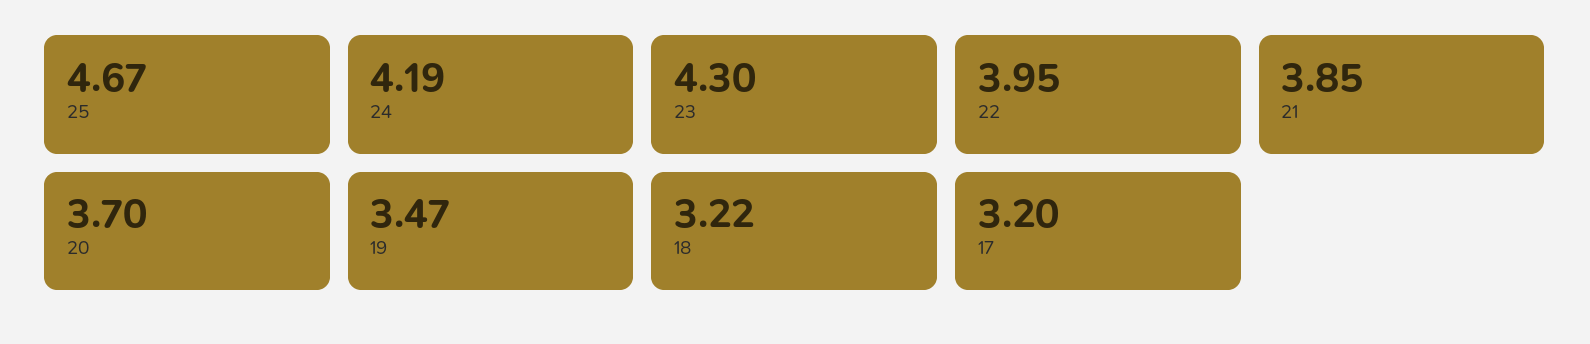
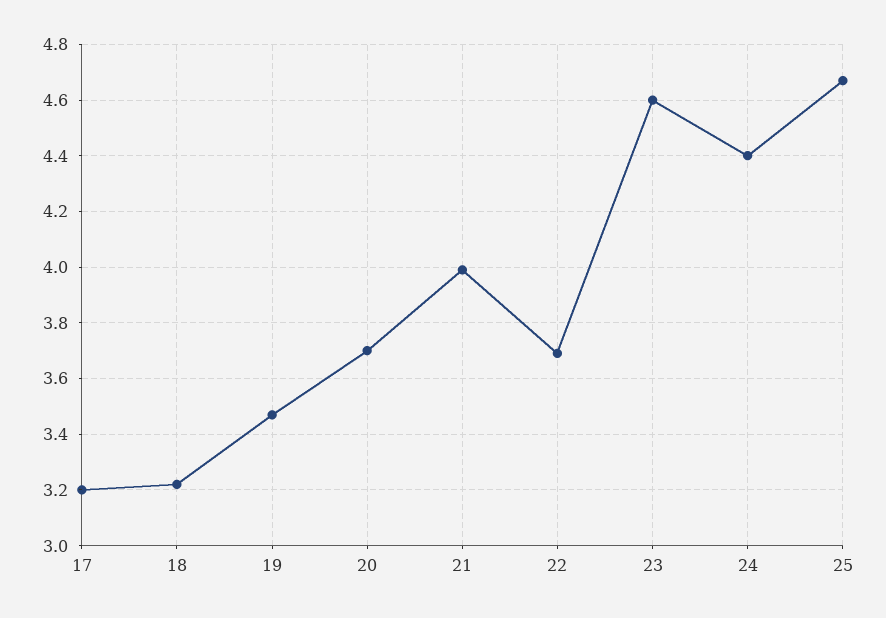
24: 4.19 -> 4.4
23: 4.3 -> 4.6
22: 3.95 -> 3.7
21: 3.85 -> 4

